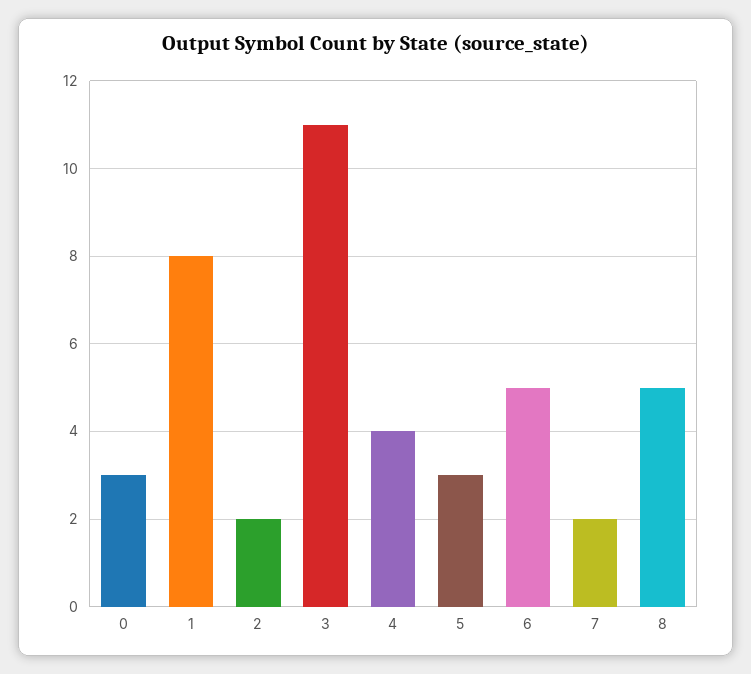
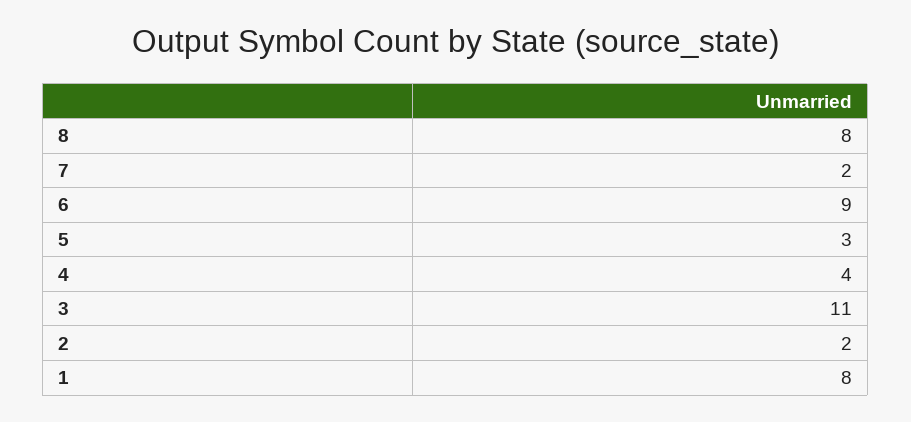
0: 3 -> none
6: 5 -> 9
8: 5 -> 8

